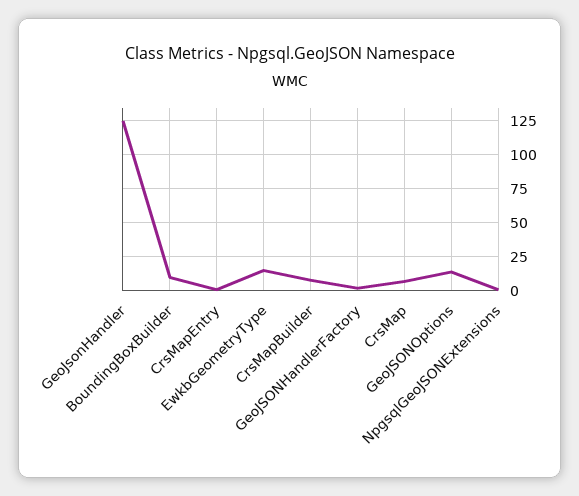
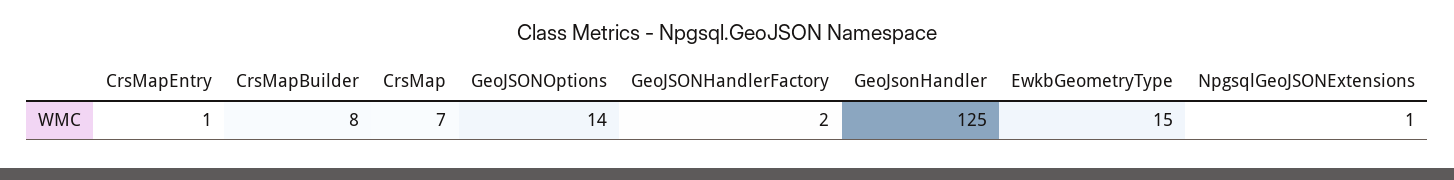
BoundingBoxBuilder: 10 -> none

